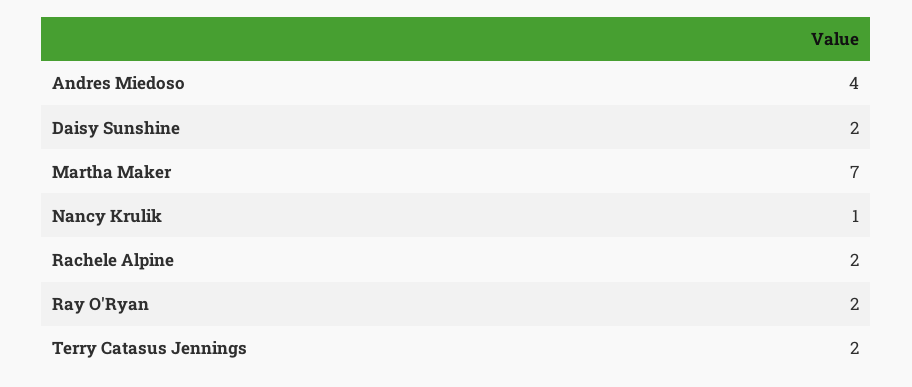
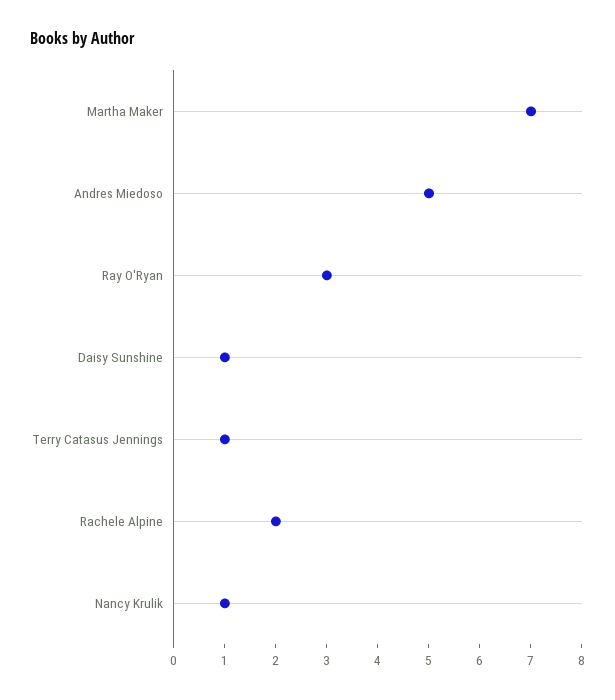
Andres Miedoso: 4 -> 5
Daisy Sunshine: 2 -> 1
Ray O'Ryan: 2 -> 3
Terry Catasus Jennings: 2 -> 1

